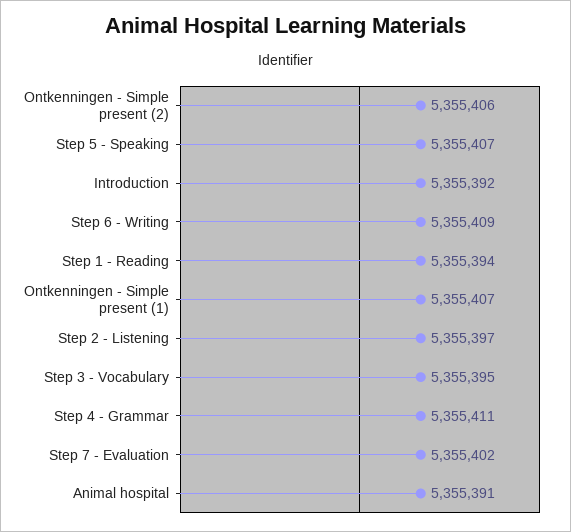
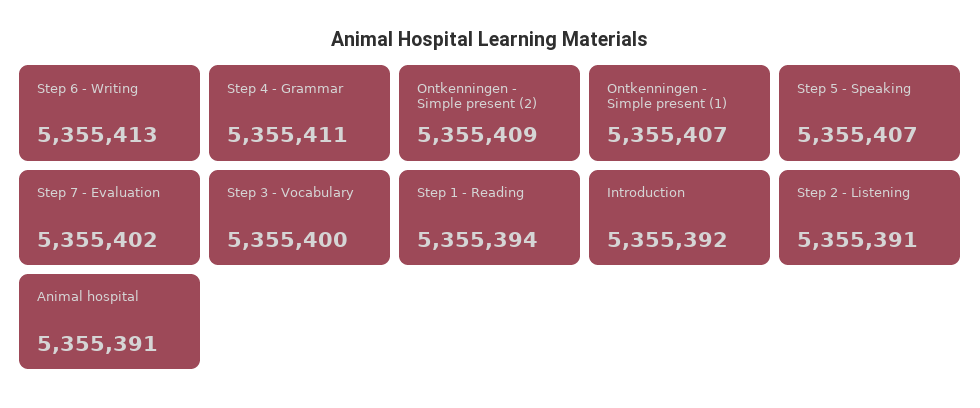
Ontkenningen - Simple present (2): 5355406 -> 5355409
Step 6 - Writing: 5355409 -> 5355413
Step 2 - Listening: 5355397 -> 5355391
Step 3 - Vocabulary: 5355395 -> 5355400

